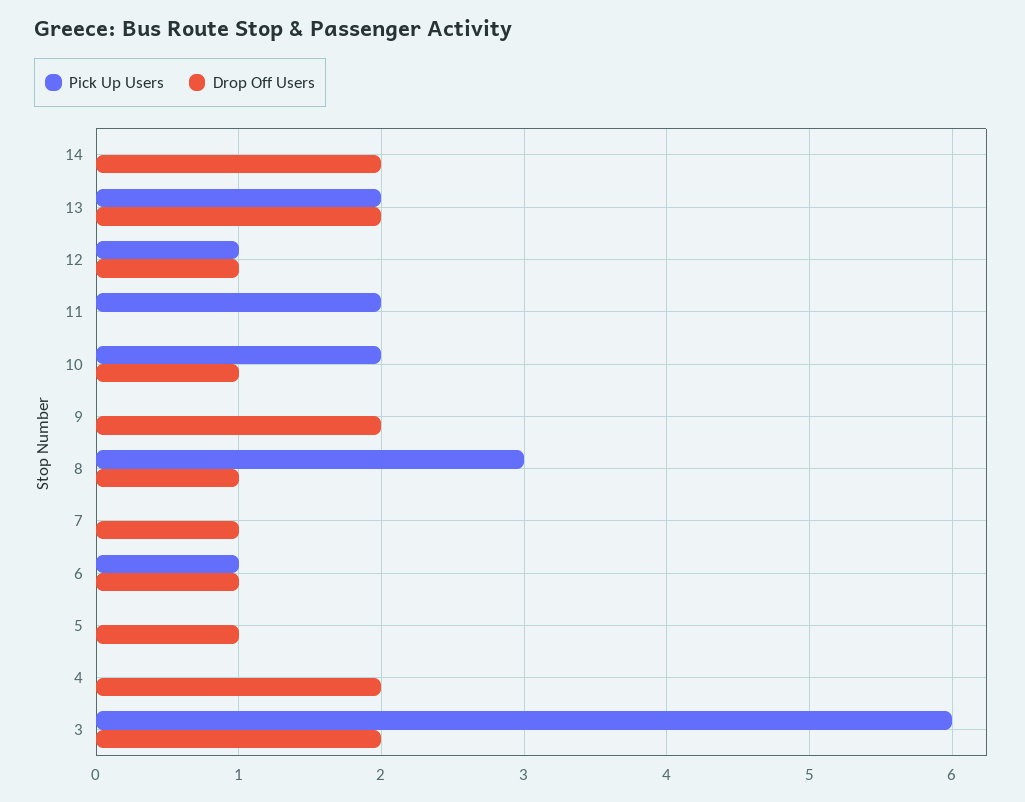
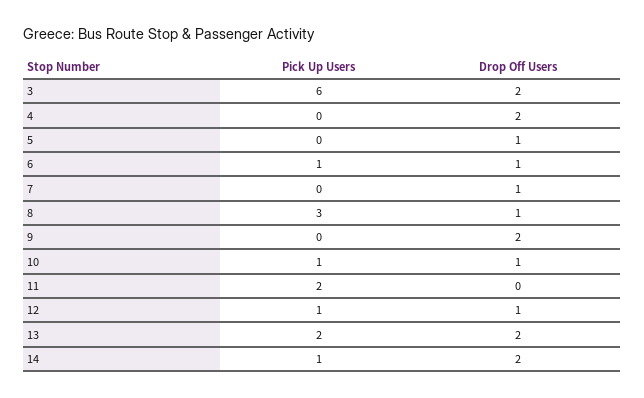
Pick Up Users, 14: 0 -> 1
Pick Up Users, 10: 2 -> 1

